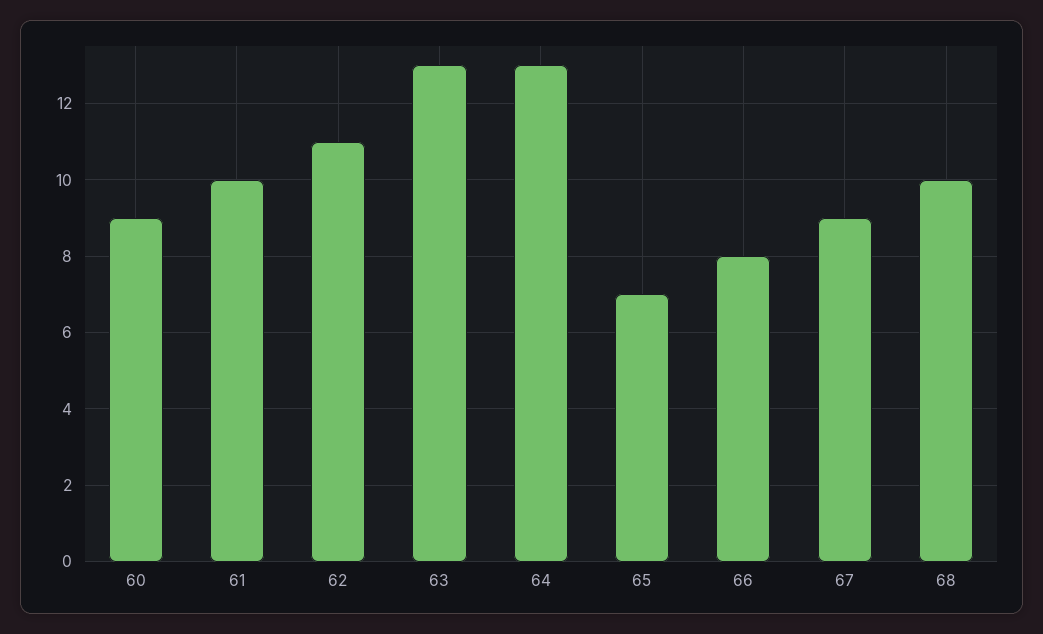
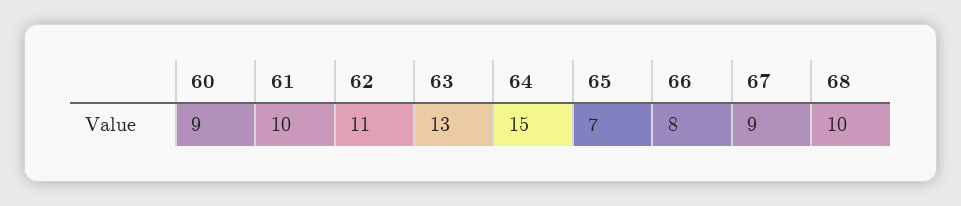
64: 13 -> 15

